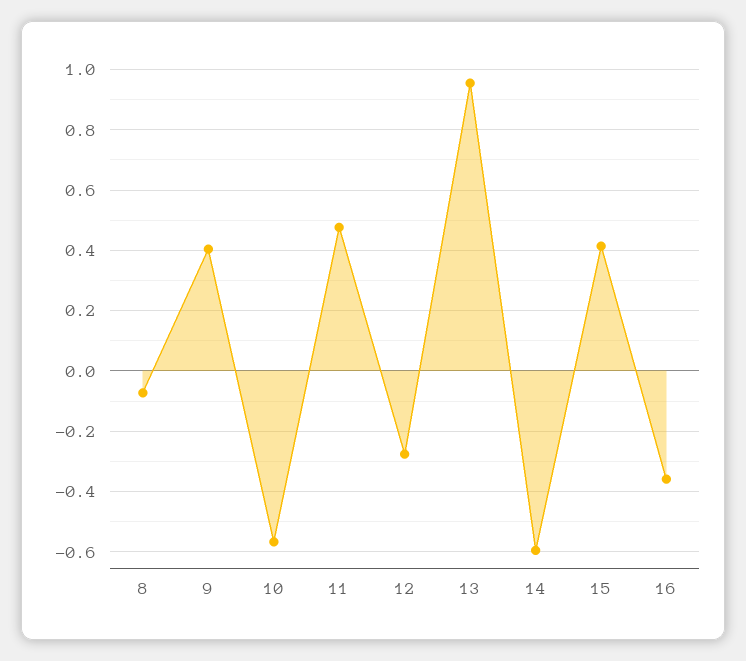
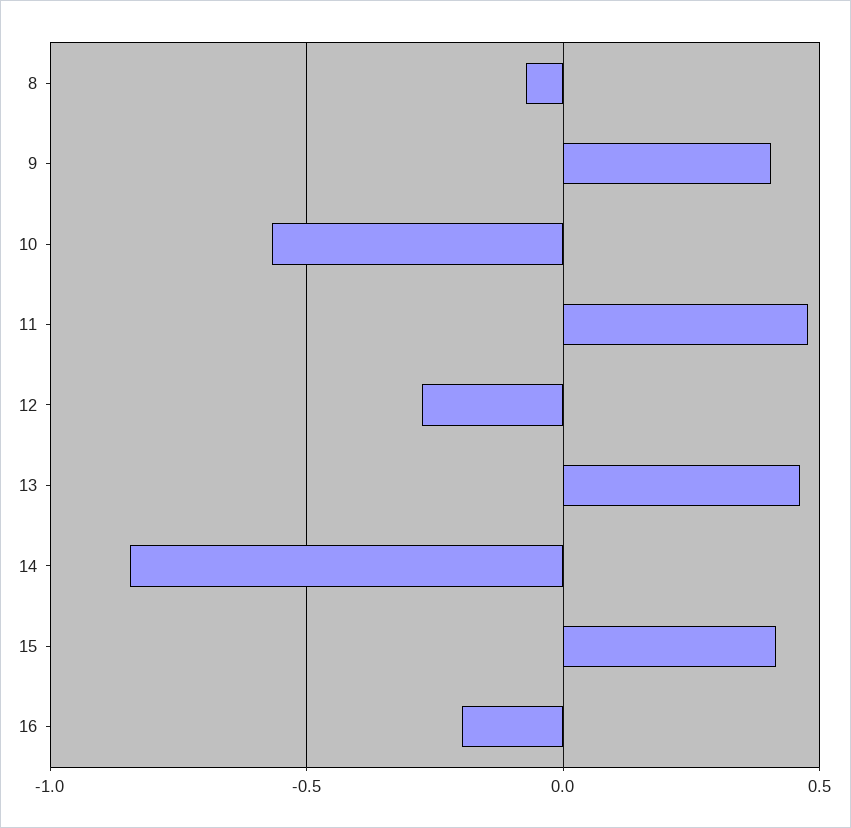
13: 0.96 -> 0.45
14: -0.6 -> -0.85
16: -0.36 -> -0.2

